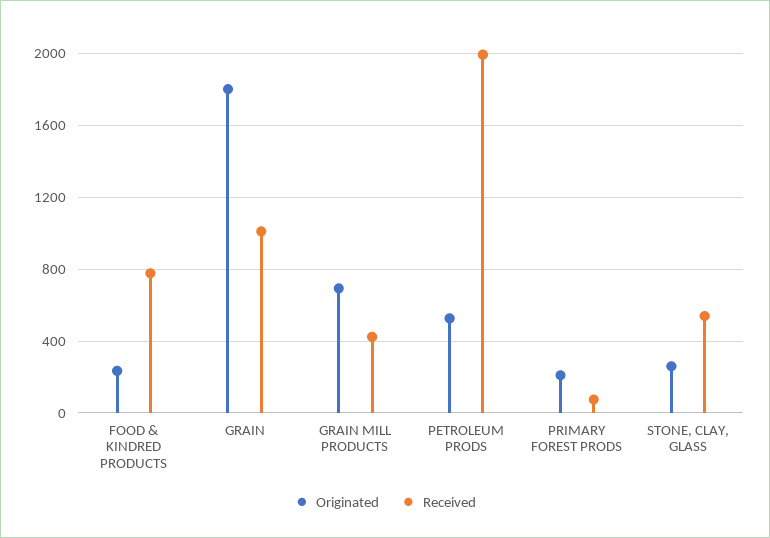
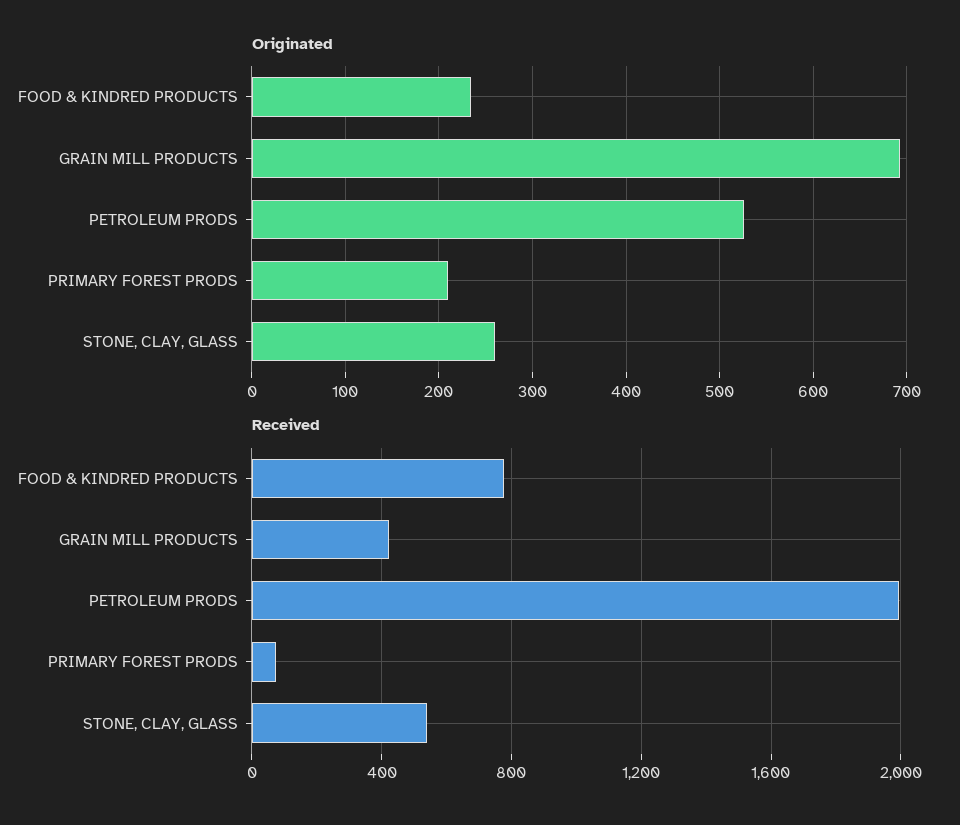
Originated, GRAIN: 1800 -> none
Received, GRAIN: 1000 -> none

